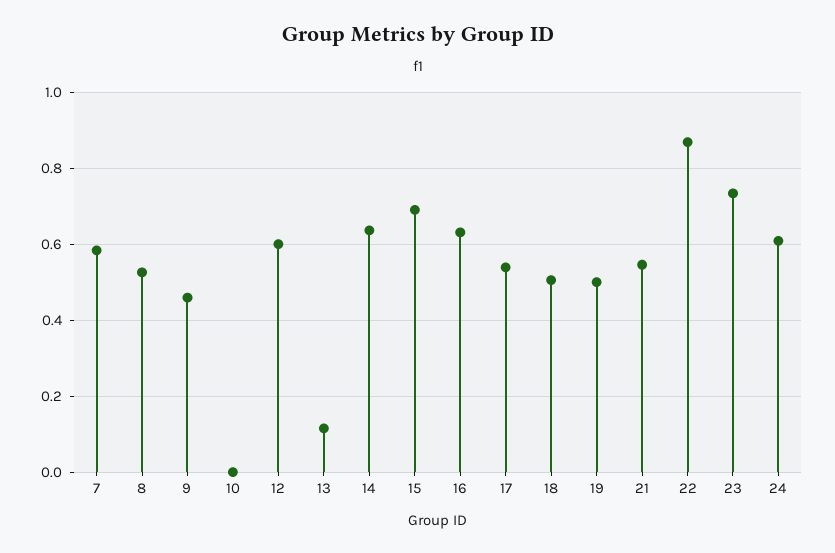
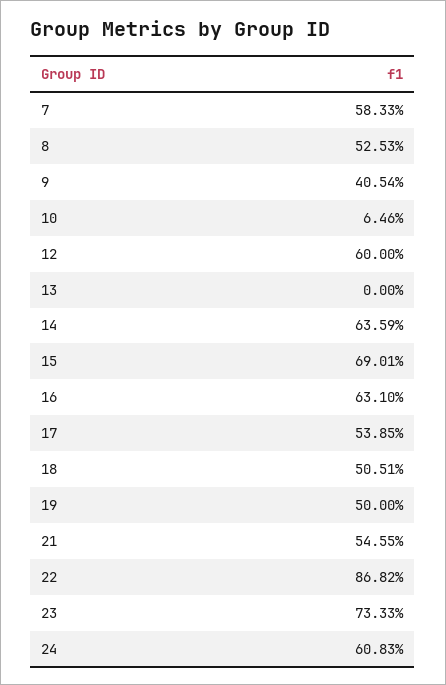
9: 0.46 -> 0.4054
10: 0 -> 0.0646
13: 0.12 -> 0

